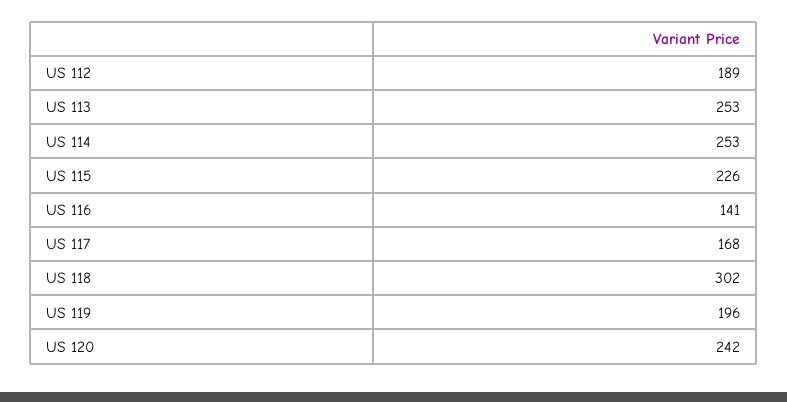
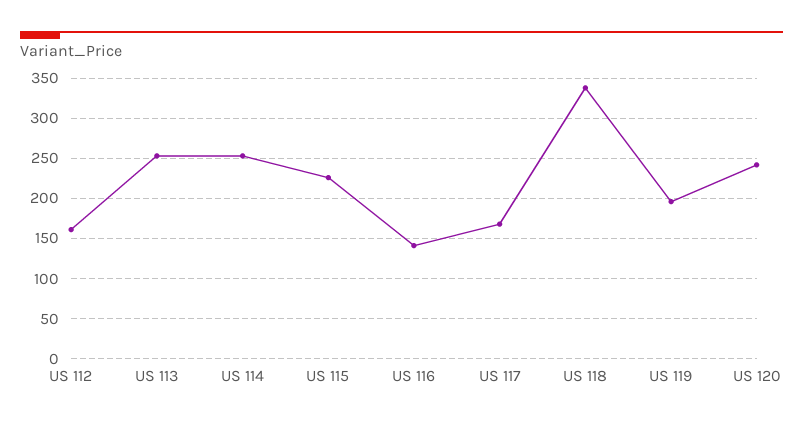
US 112: 189 -> 160
US 118: 302 -> 340

